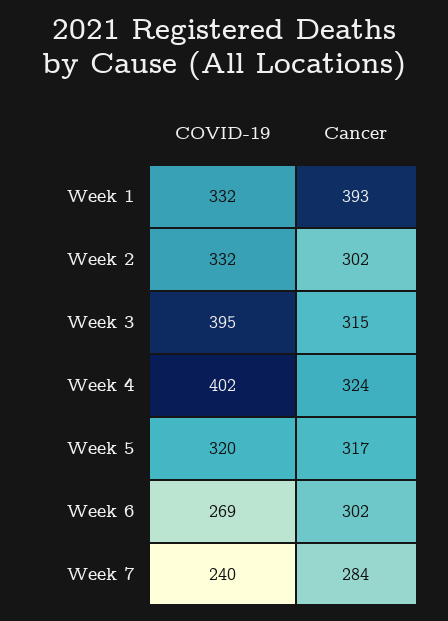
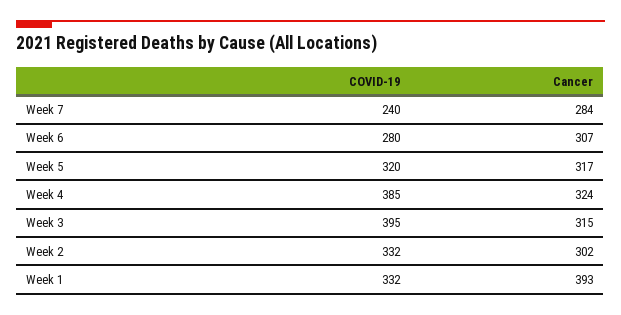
COVID-19, Week 4: 402 -> 385
COVID-19, Week 6: 269 -> 280
Cancer, Week 6: 302 -> 307

